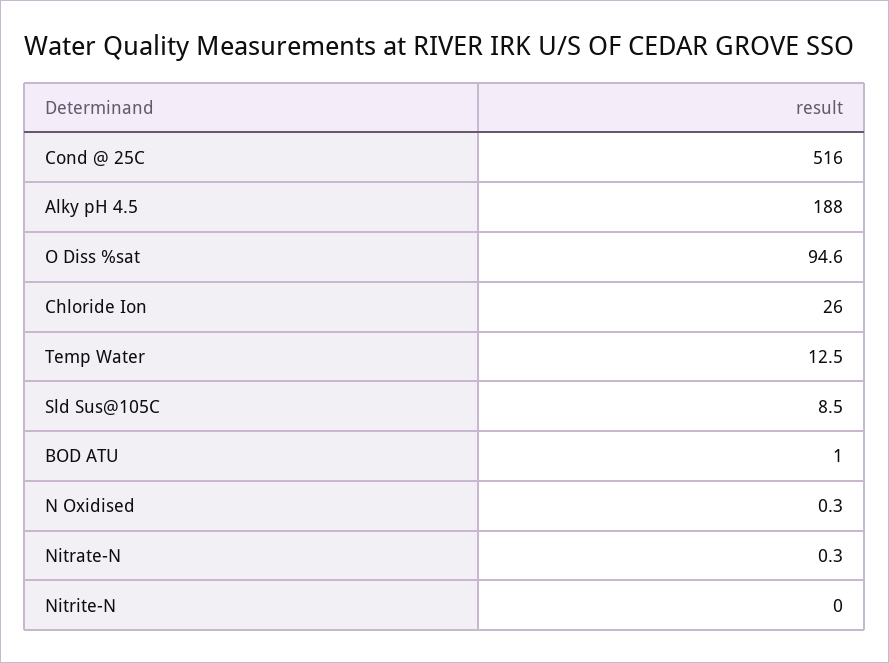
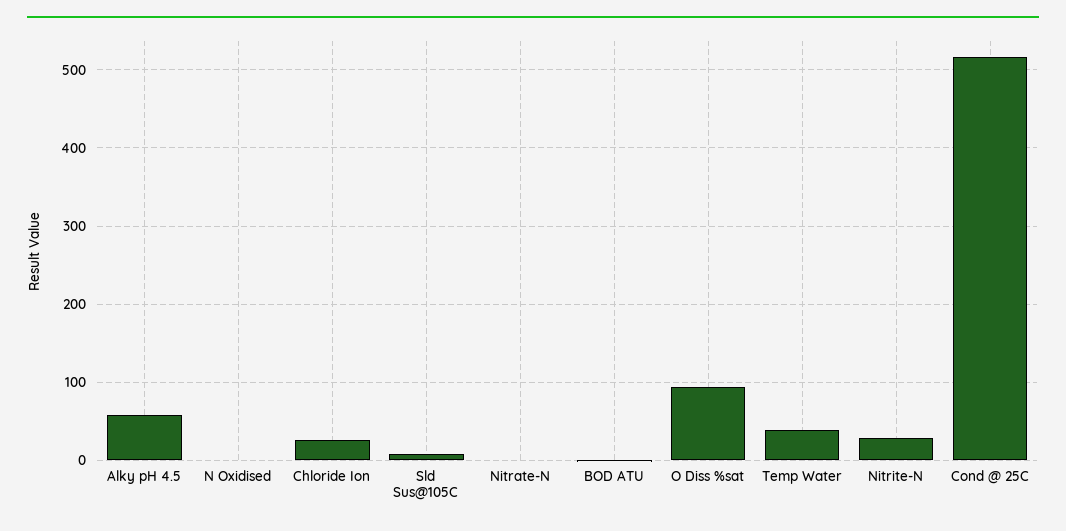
Alky pH 4.5: 188 -> 60
Temp Water: 12.5 -> 40
Nitrite-N: 0 -> 30

